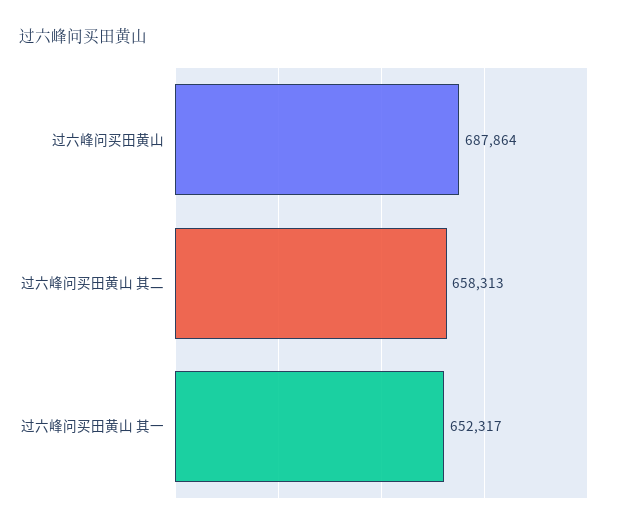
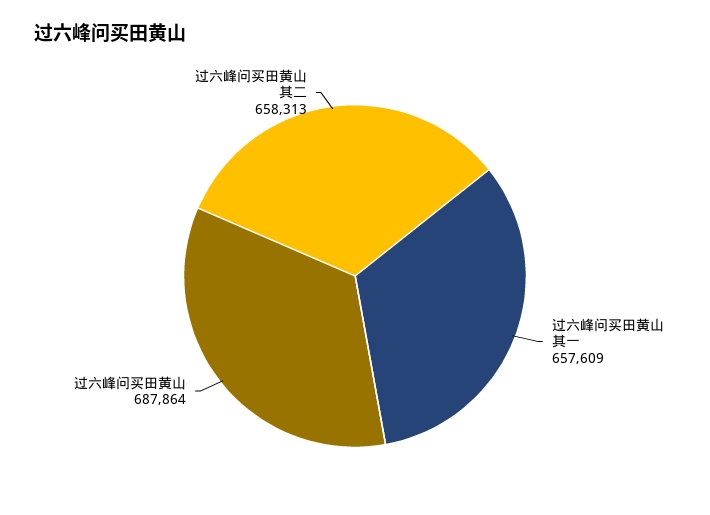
过六峰问买田黄山 其一: 652317 -> 657609

